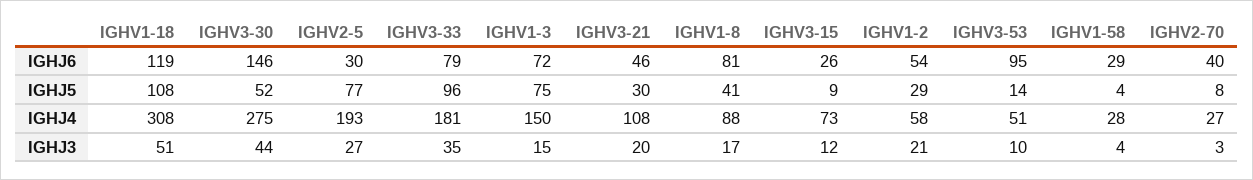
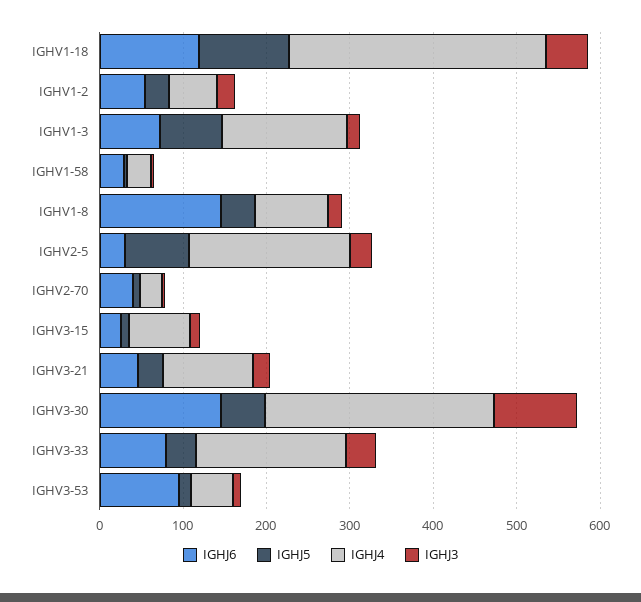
IGHJ6, IGHV1-8: 81 -> 140
IGHJ5, IGHV3-33: 96 -> 40
IGHJ3, IGHV3-30: 44 -> 100

